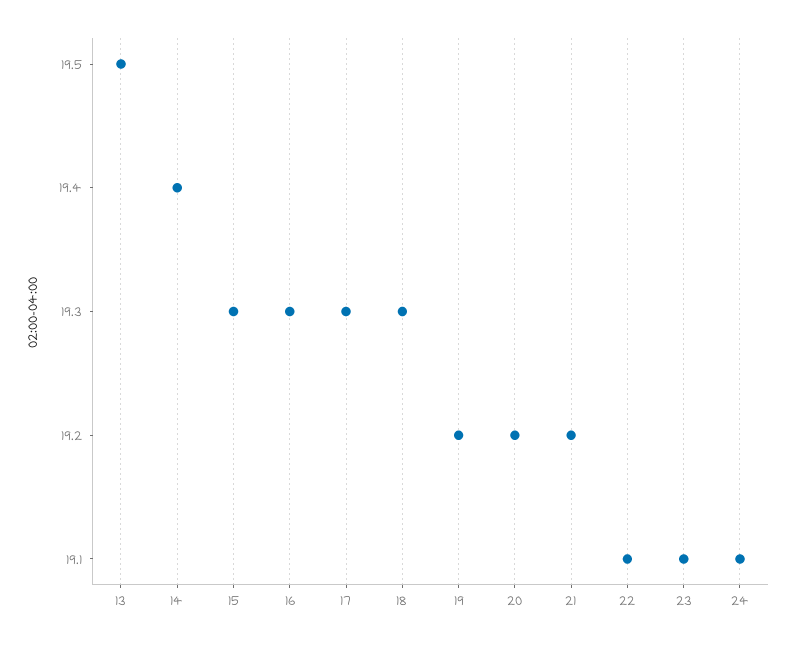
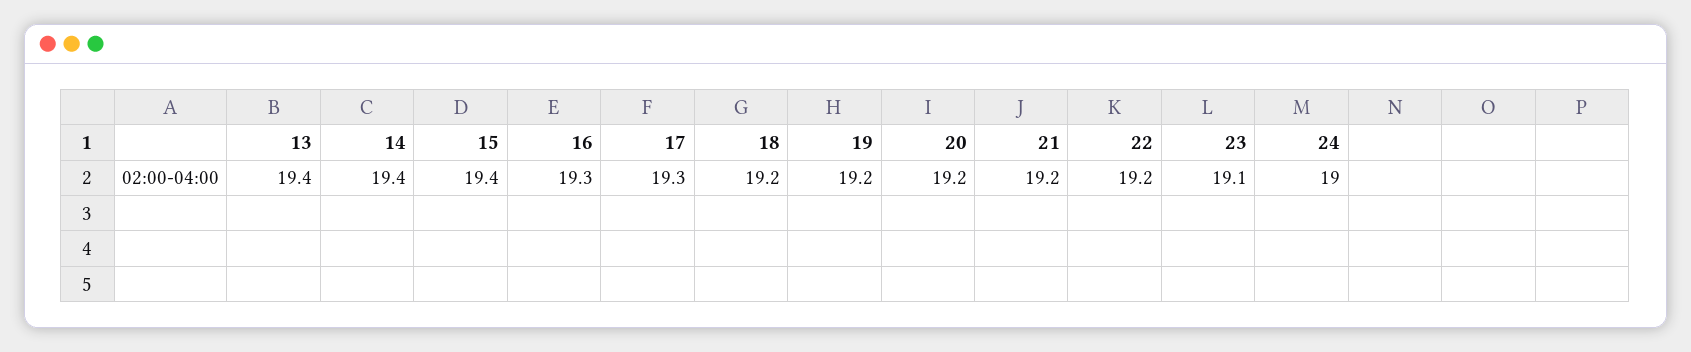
13: 19.5 -> 19.4
15: 19.3 -> 19.4
18: 19.3 -> 19.2
22: 19.1 -> 19.2
24: 19.1 -> 19

